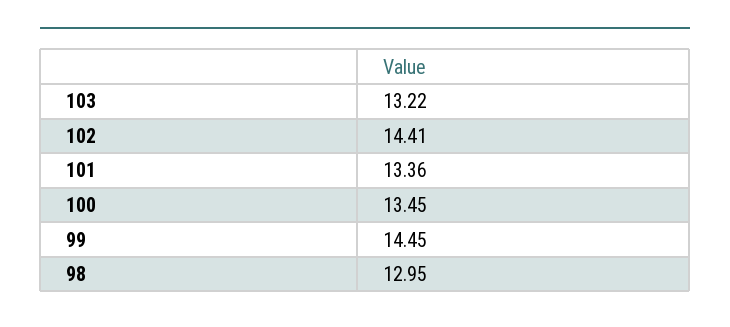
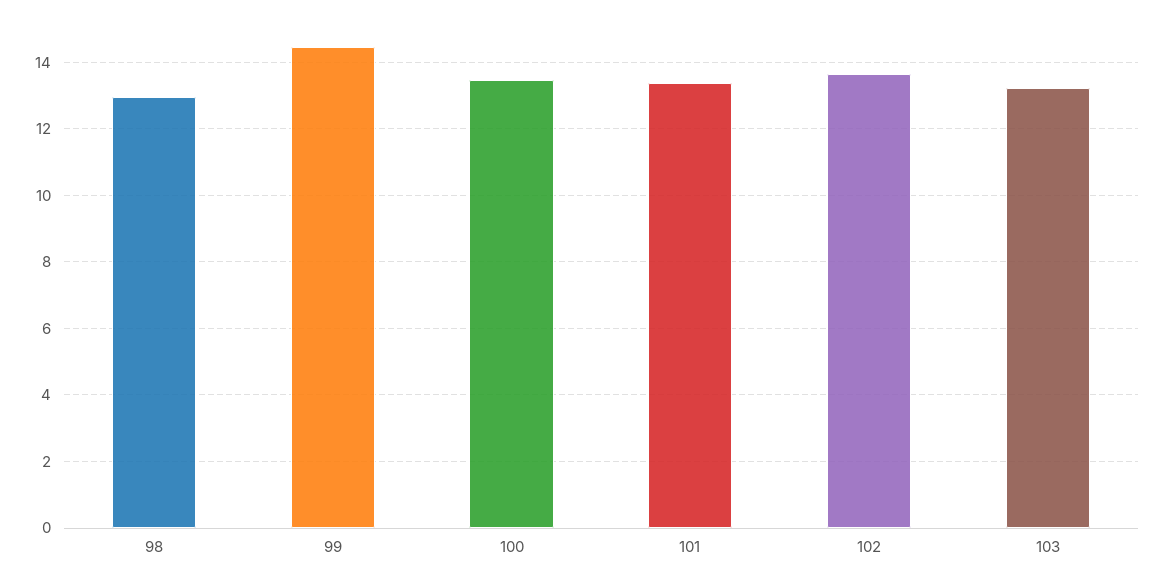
102: 14.41 -> 13.6

